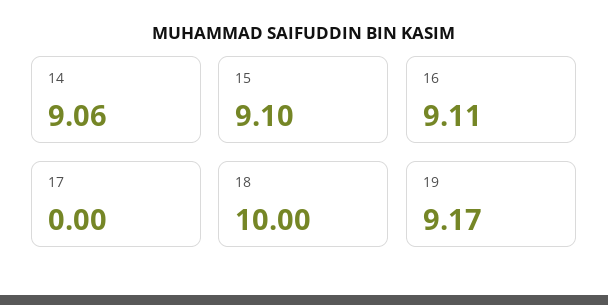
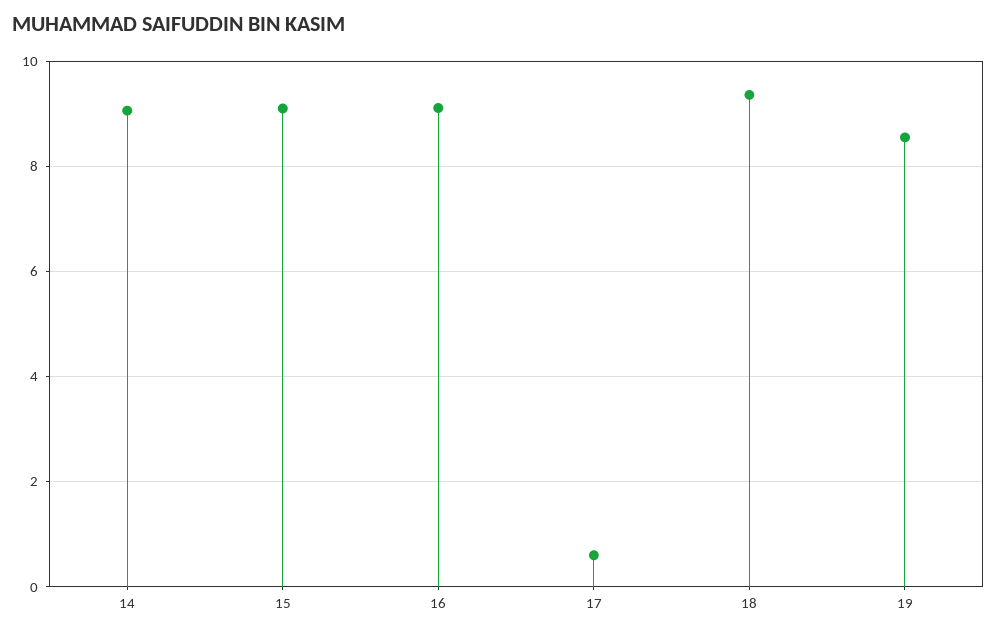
17: 0 -> 0.6
18: 10 -> 9.4
19: 9.17 -> 8.6

